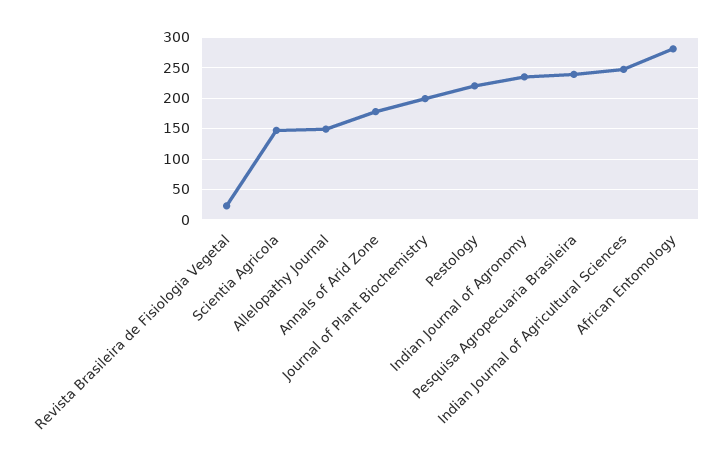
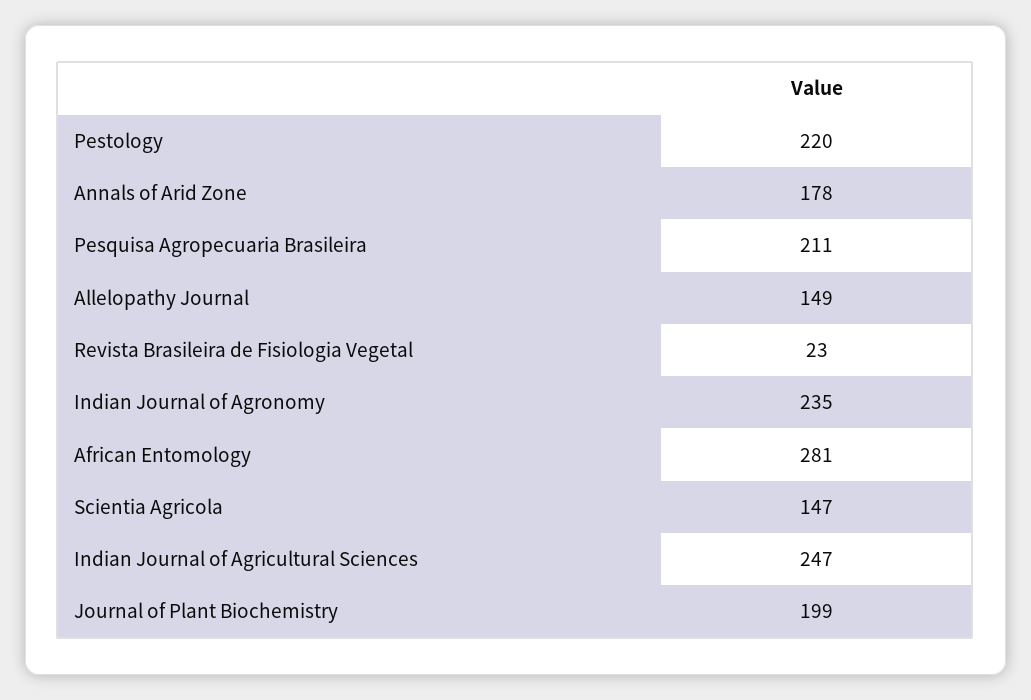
Pesquisa Agropecuaria Brasileira: 240 -> 211

